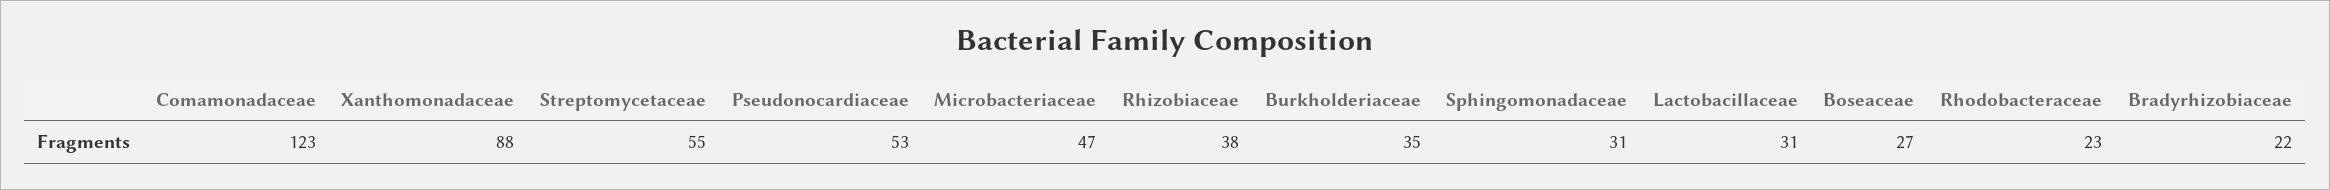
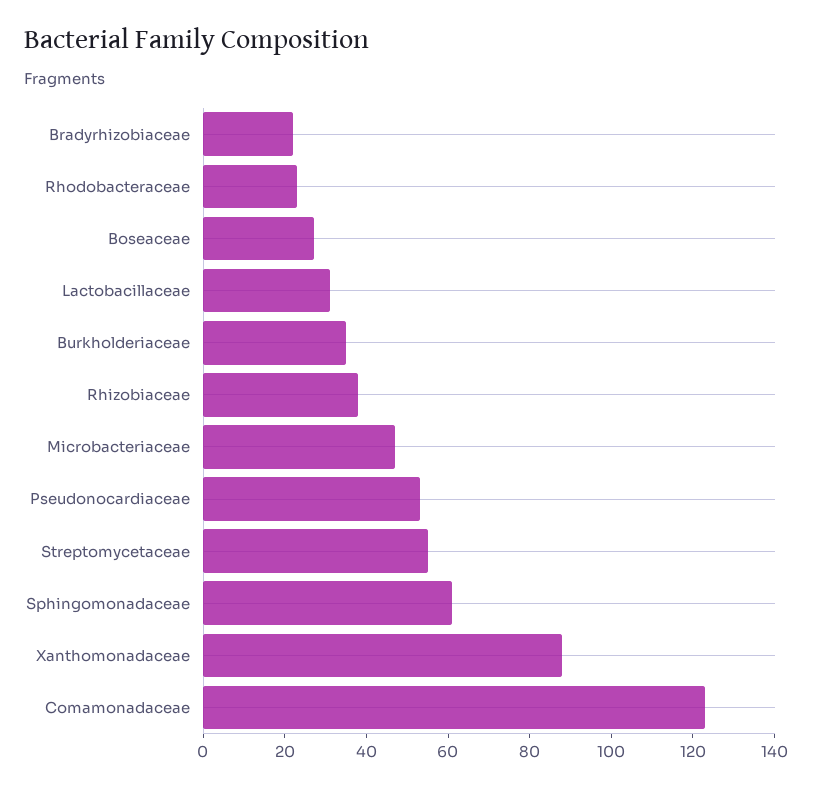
Sphingomonadaceae: 31 -> 60

